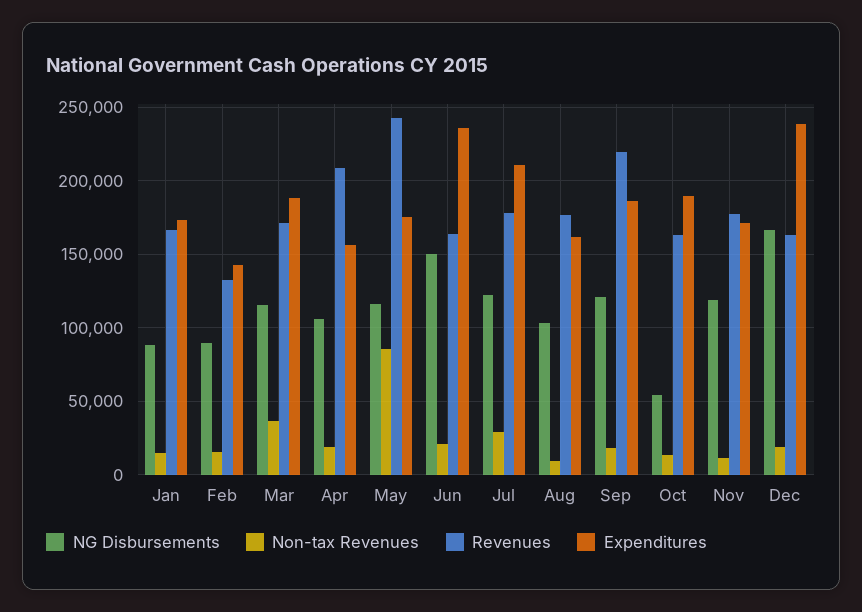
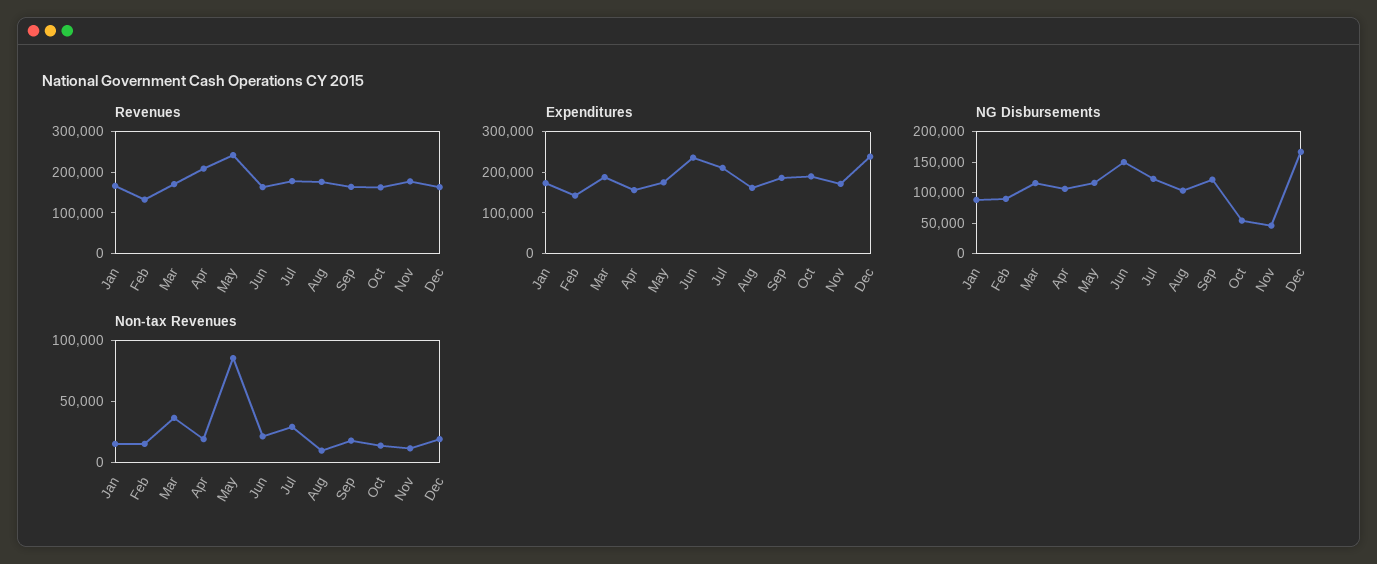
Revenues, Sep: 220000 -> 160000
NG Disbursements, Nov: 120000 -> 50000

